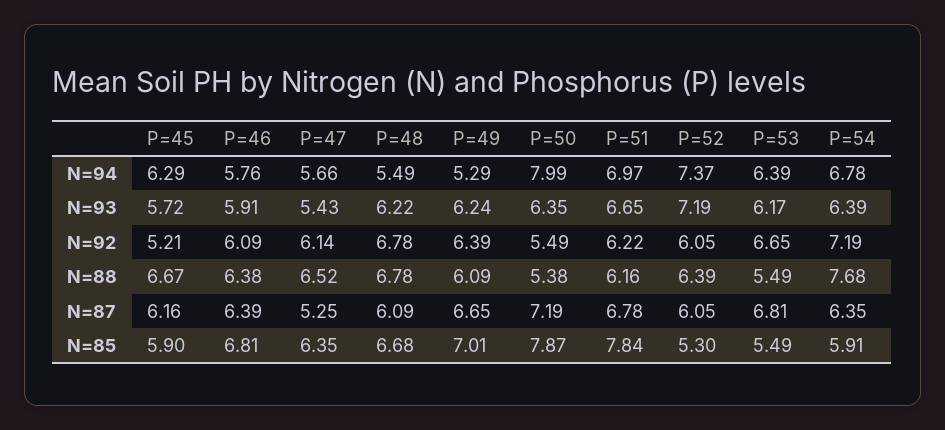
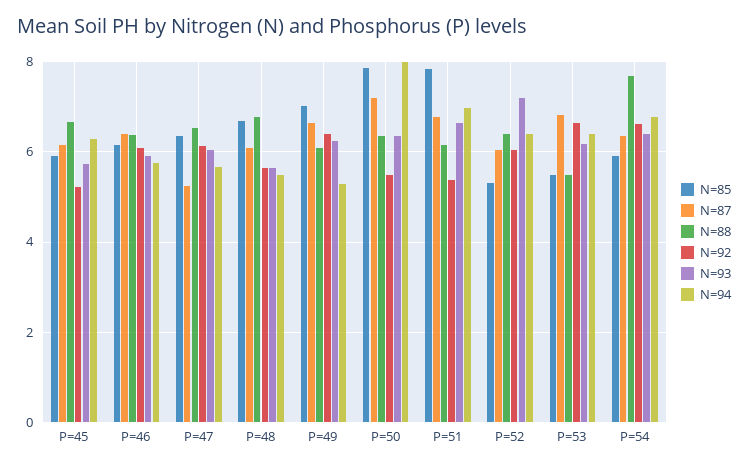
N=94, P=52: 7.37 -> 6.4
N=93, P=47: 5.43 -> 6
N=93, P=48: 6.22 -> 5.6
N=92, P=48: 6.78 -> 5.6
N=92, P=51: 6.22 -> 5.4
N=92, P=54: 7.19 -> 6.6
N=88, P=50: 5.38 -> 6.4
N=85, P=46: 6.81 -> 6.2

